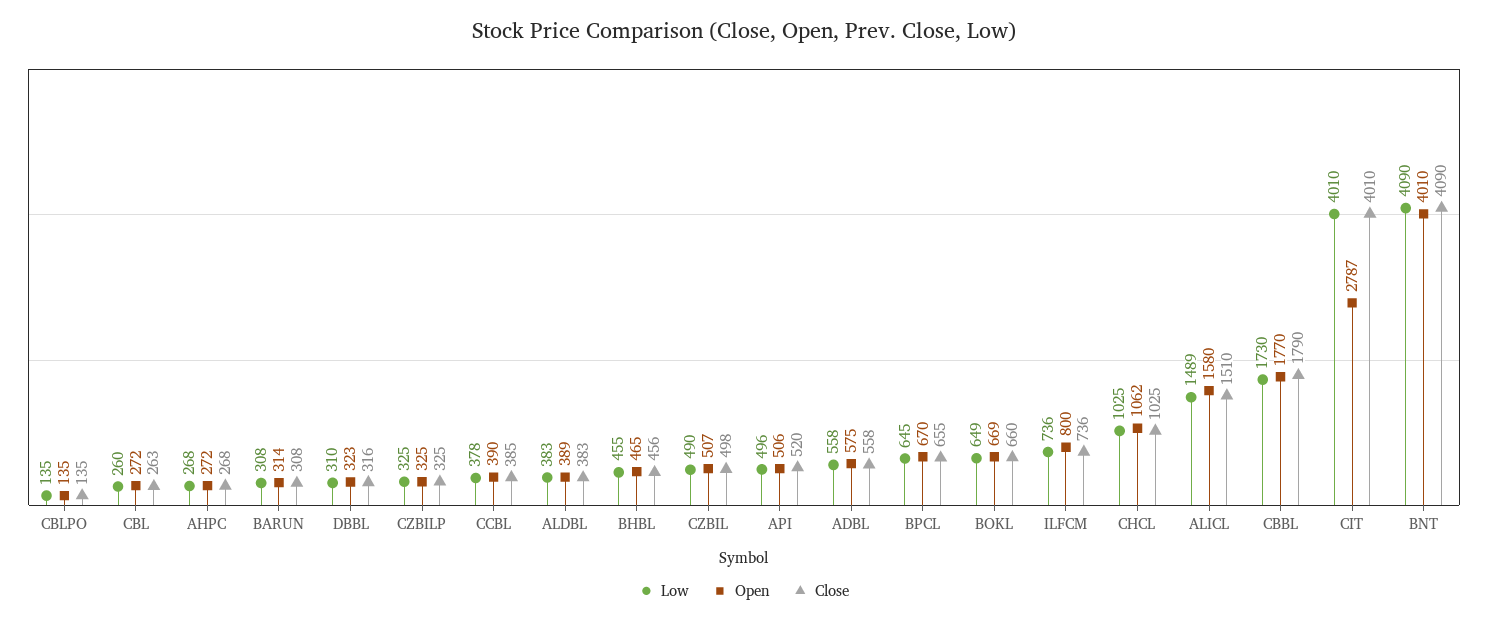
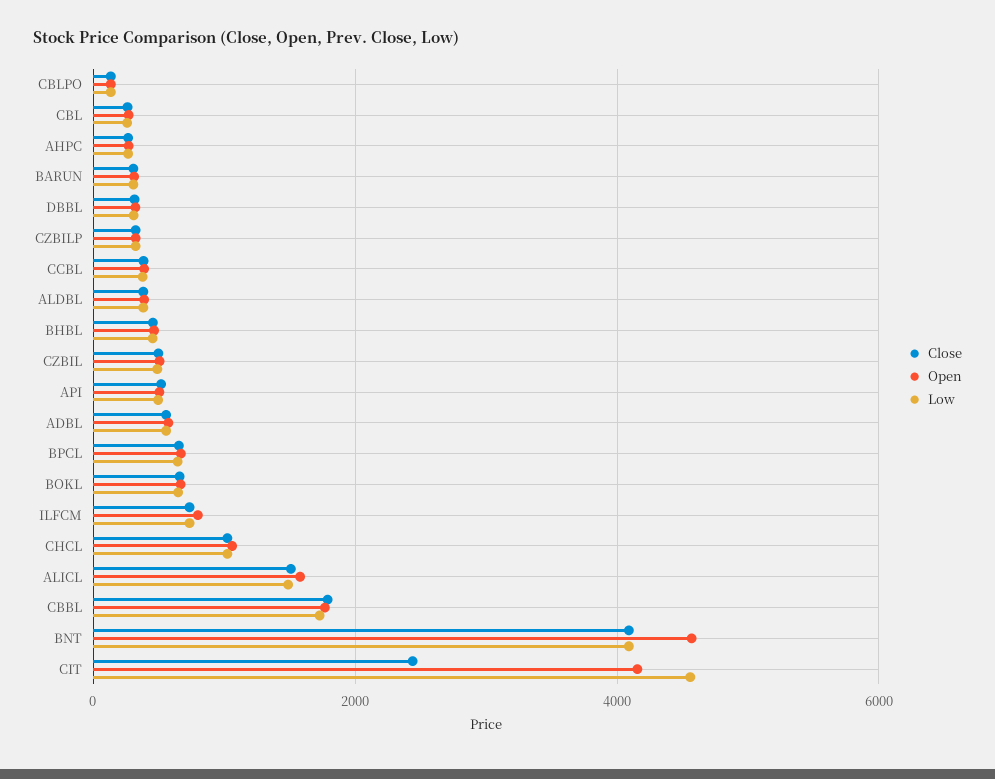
Low, CIT: 4010 -> 4600
Open, CIT: 2787 -> 4200
Close, CIT: 4010 -> 2400
Open, BNT: 4010 -> 4600

